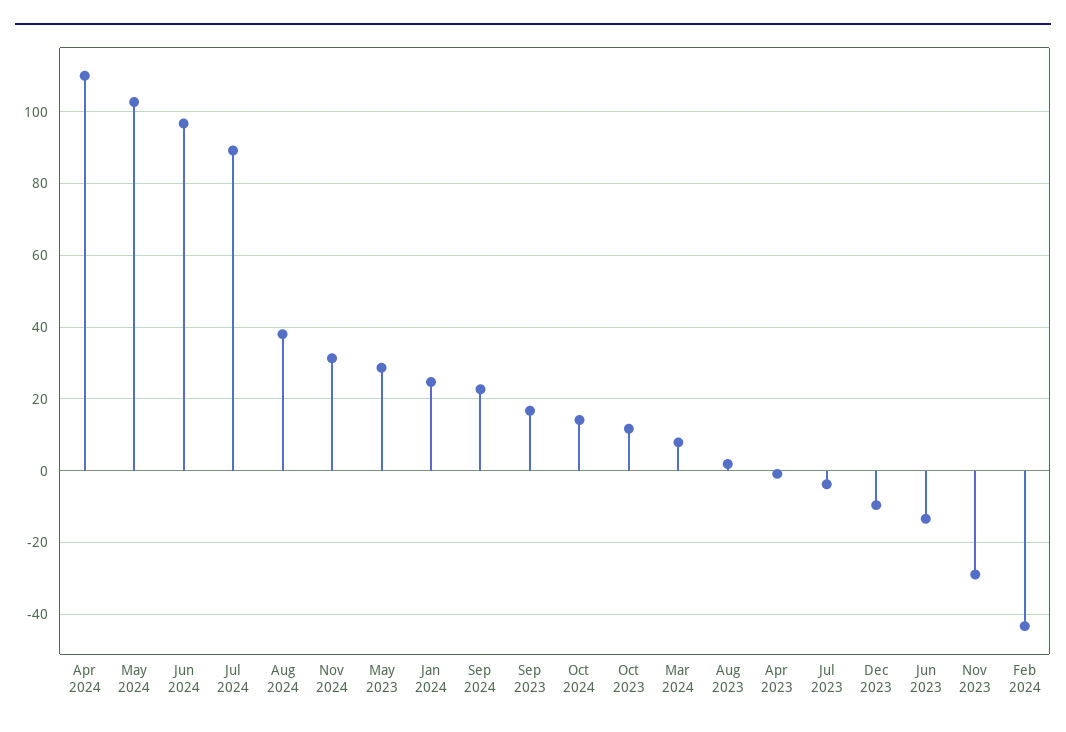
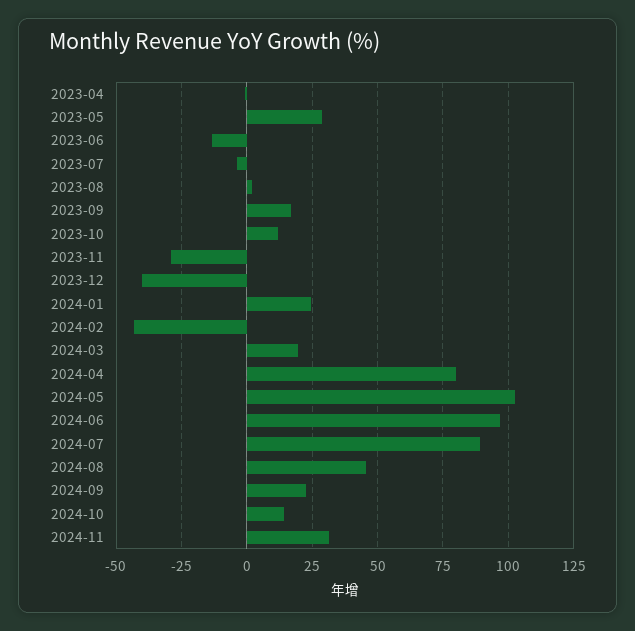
Apr 2024: 110 -> 80
Aug 2024: 38 -> 45
Mar 2024: 8 -> 20
Dec 2023: -10 -> -40

